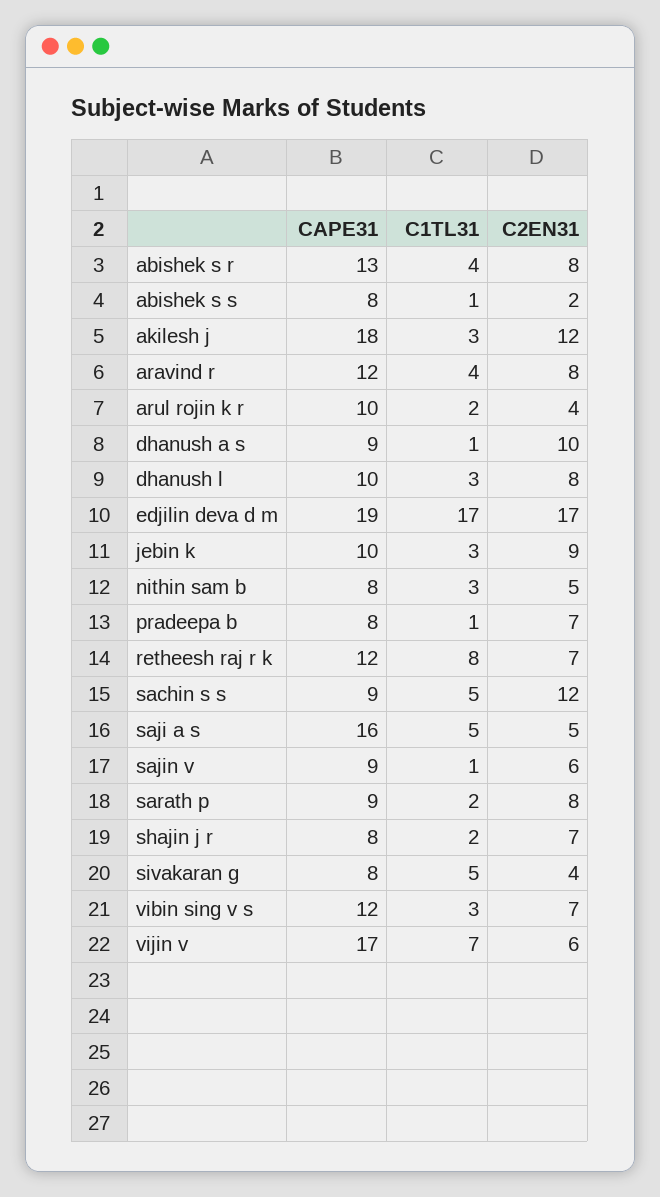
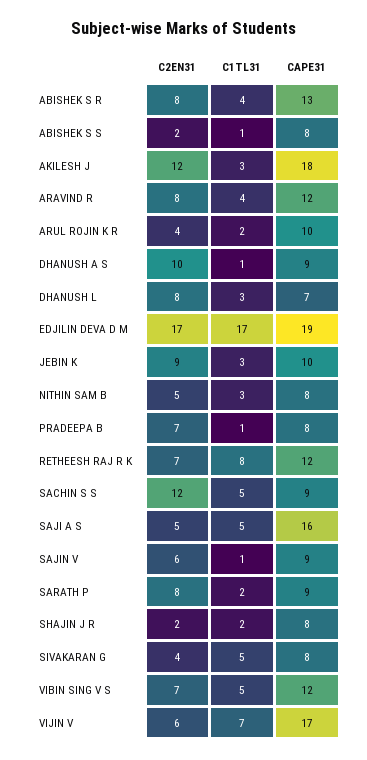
CAPE31, dhanush l: 10 -> 7
C2EN31, shajin j r: 7 -> 2
C1TL31, vibin sing v s: 3 -> 5

